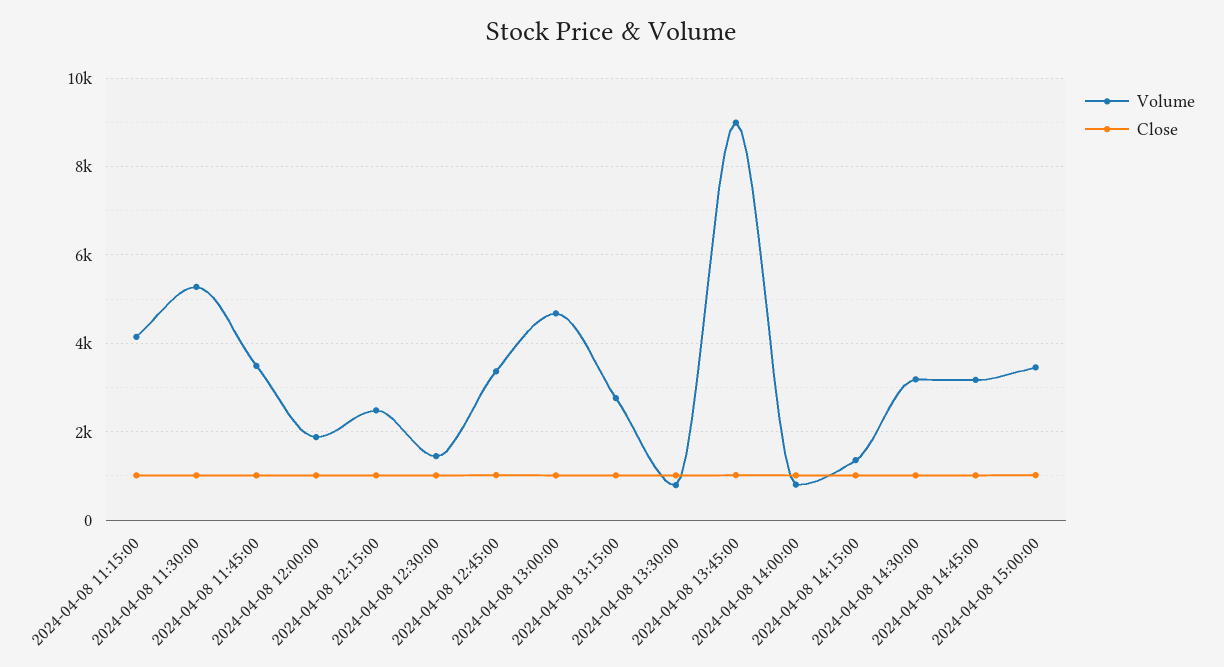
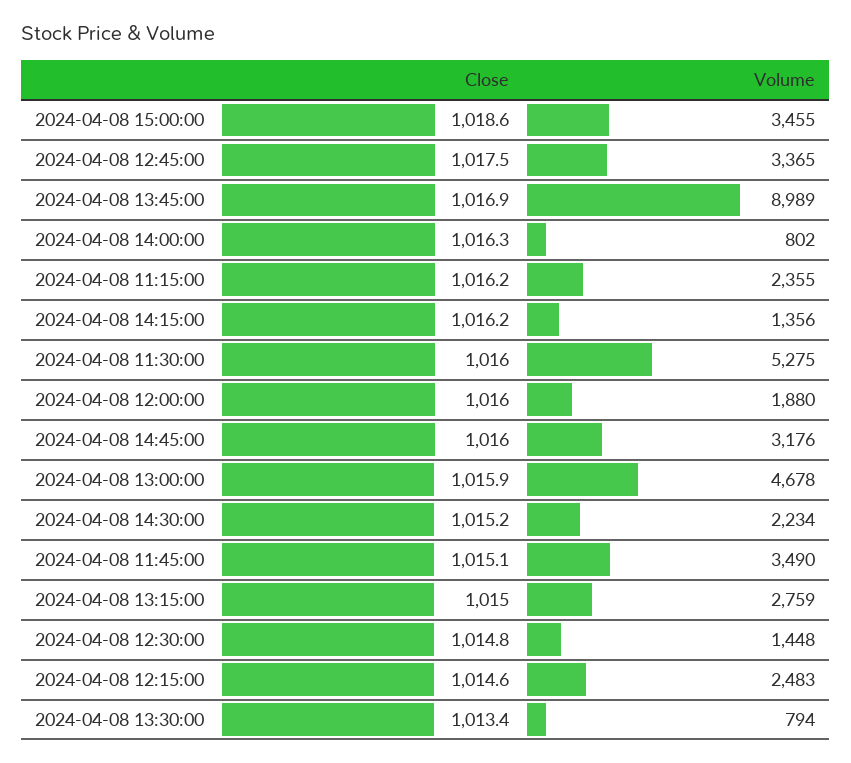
Volume, 2024-04-08 11:15:00: 4200 -> 2355
Volume, 2024-04-08 14:30:00: 3200 -> 2234

